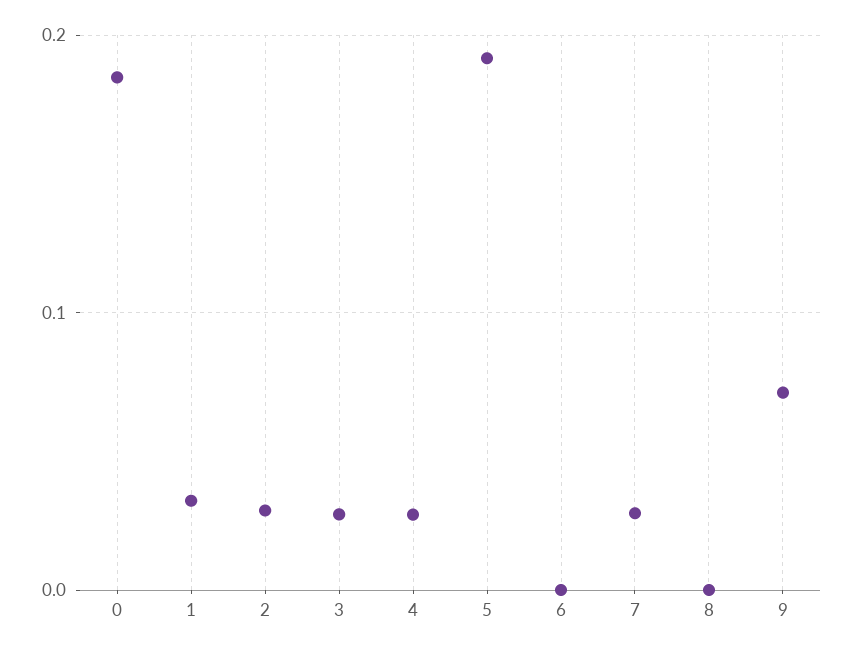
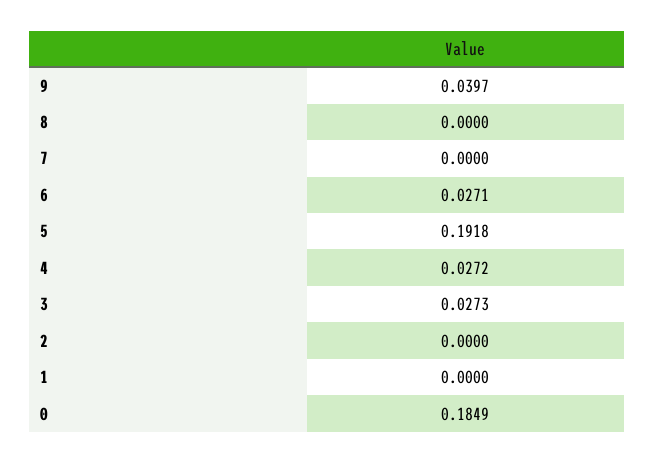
1: 0.03 -> 0
2: 0.03 -> 0
6: 0 -> 0.0271
7: 0.03 -> 0
9: 0.07 -> 0.0397

